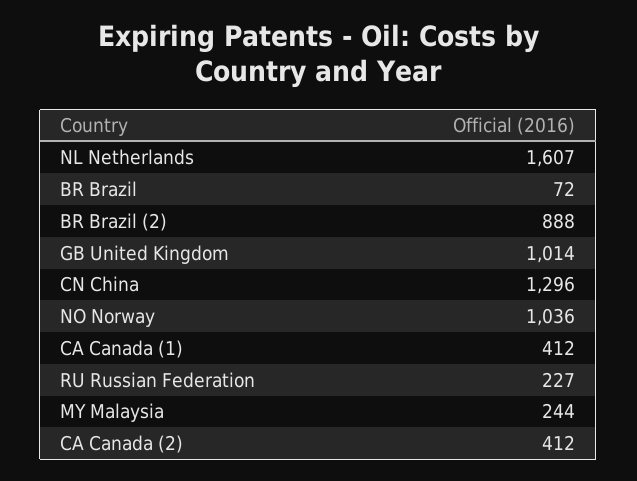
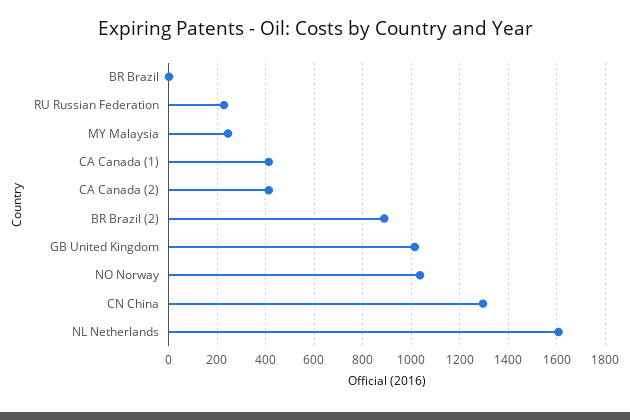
BR Brazil: 72 -> 0

